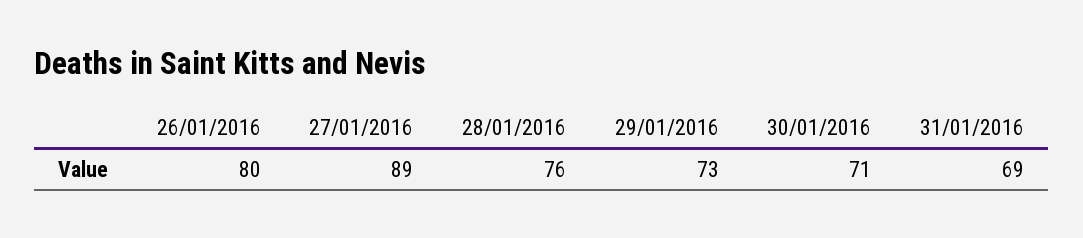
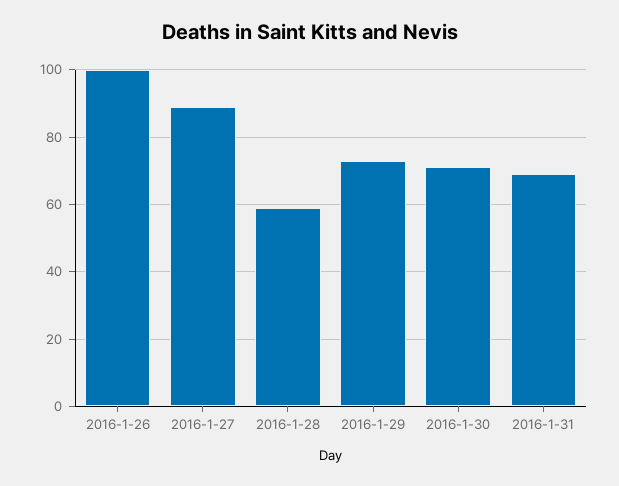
26/01/2016: 80 -> 100
28/01/2016: 76 -> 60

